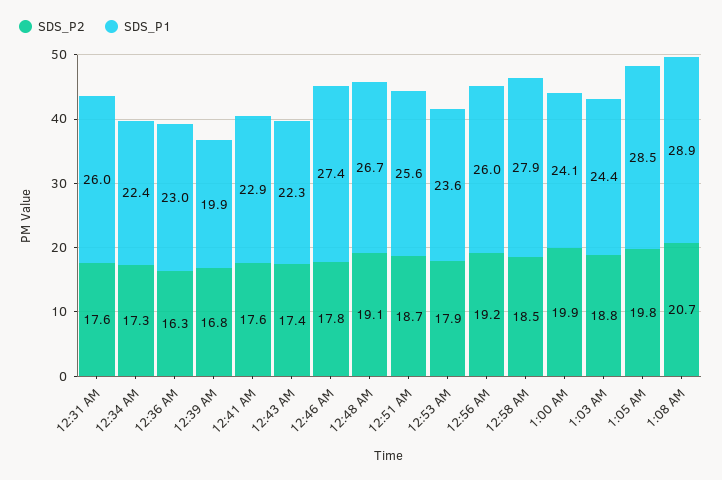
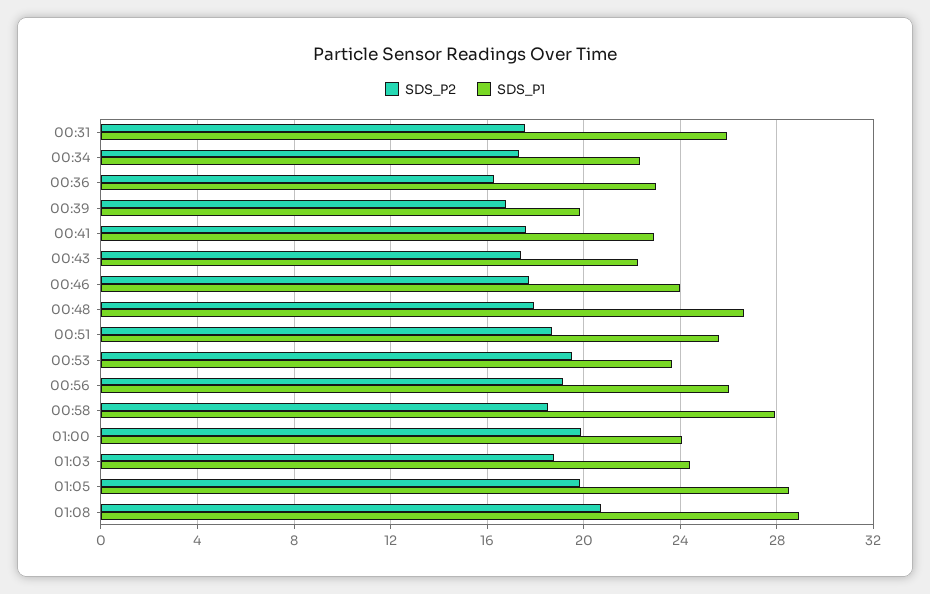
SDS_P1, 12:46 AM: 27.4 -> 24
SDS_P2, 12:48 AM: 19.1 -> 18
SDS_P2, 12:53 AM: 17.9 -> 19.5

